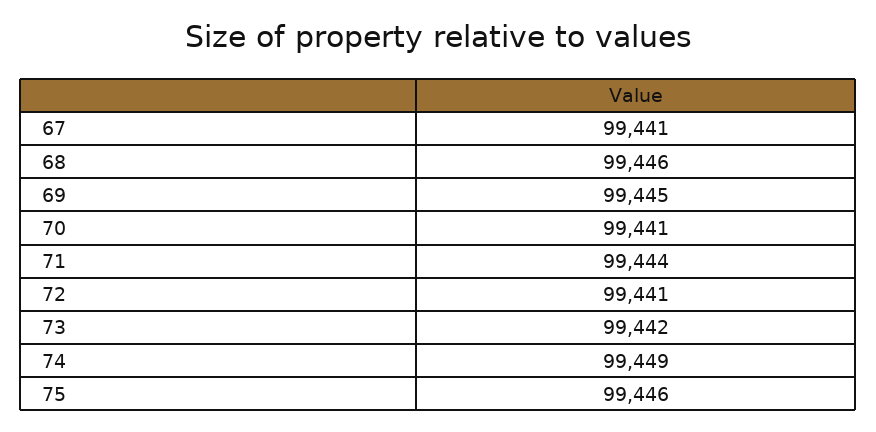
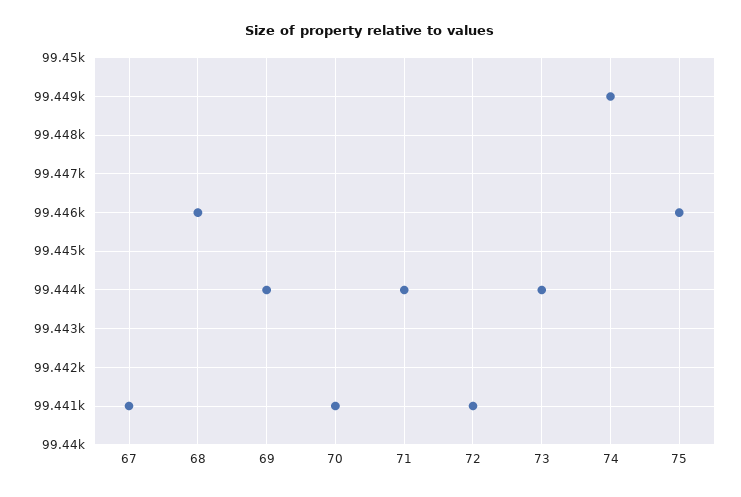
69: 99445 -> 99444
73: 99442 -> 99444

